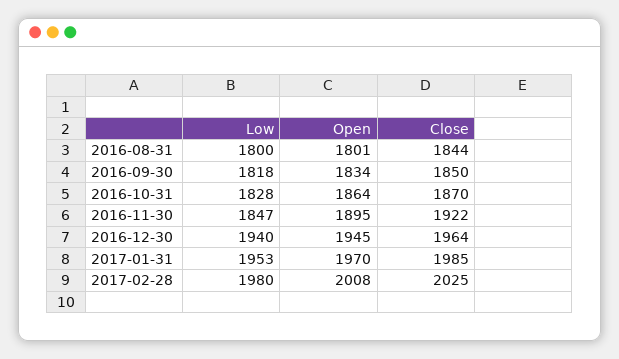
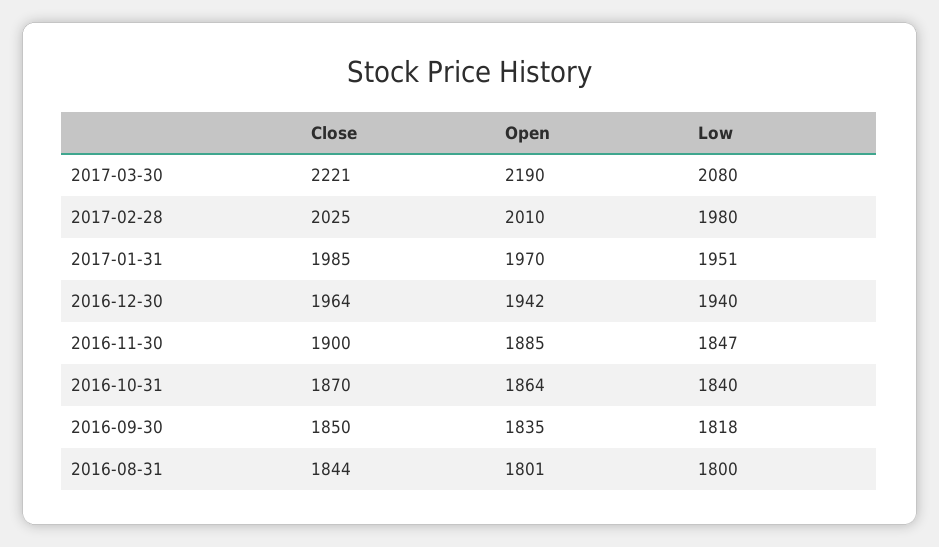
Open, 2016-09-30: 1834 -> 1835
Low, 2016-10-31: 1828 -> 1840
Open, 2016-11-30: 1895 -> 1885
Close, 2016-11-30: 1922 -> 1900
Open, 2016-12-30: 1945 -> 1942
Low, 2017-01-31: 1953 -> 1951
Open, 2017-02-28: 2008 -> 2010
Close, 2017-03-30: none -> 2221
Open, 2017-03-30: none -> 2190
Low, 2017-03-30: none -> 2080

